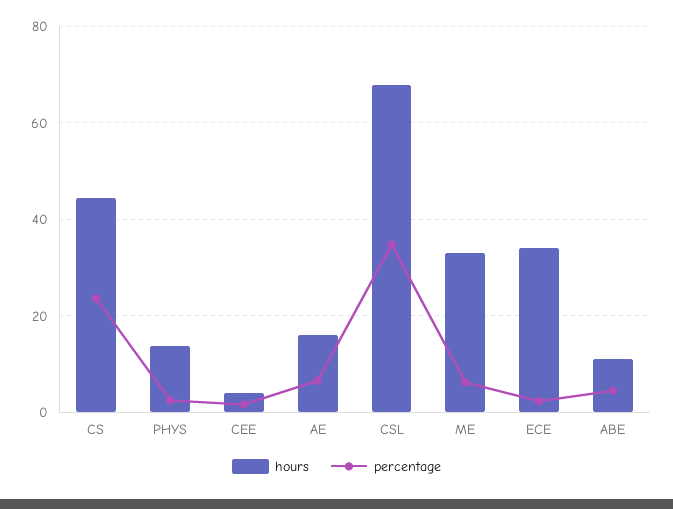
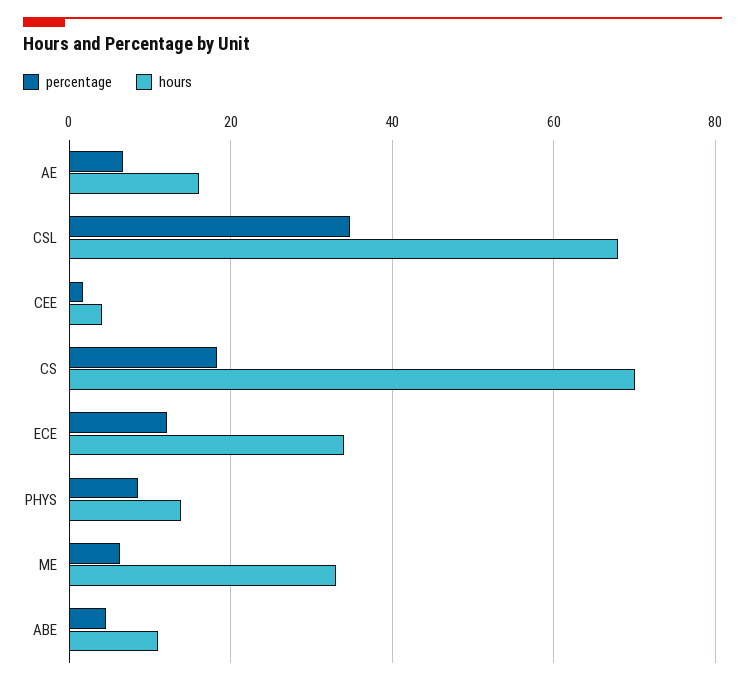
hours, CS: 44 -> 70
percentage, CS: 24 -> 18
percentage, PHYS: 2 -> 8
percentage, ECE: 2 -> 12

